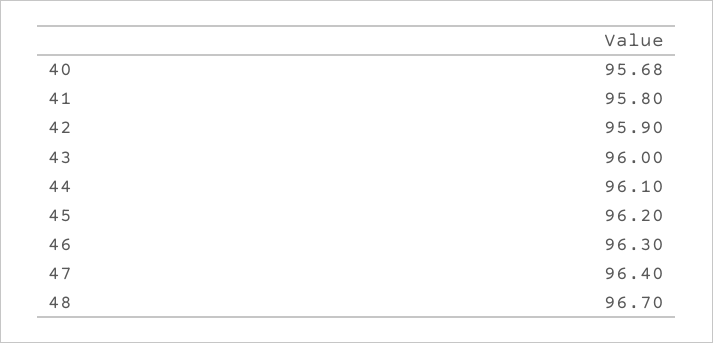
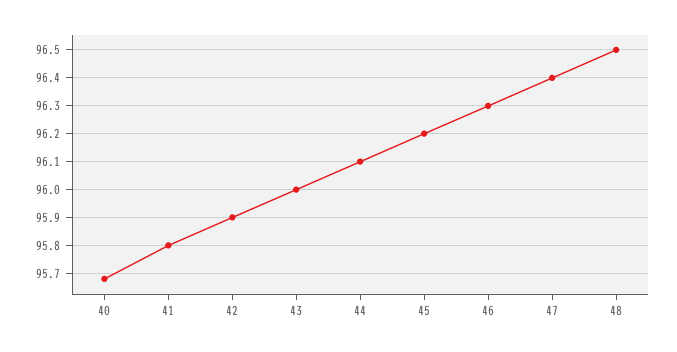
48: 96.7 -> 96.5

